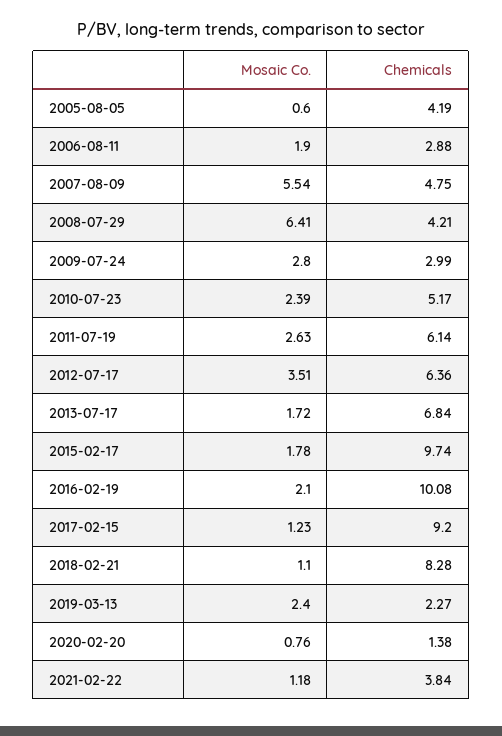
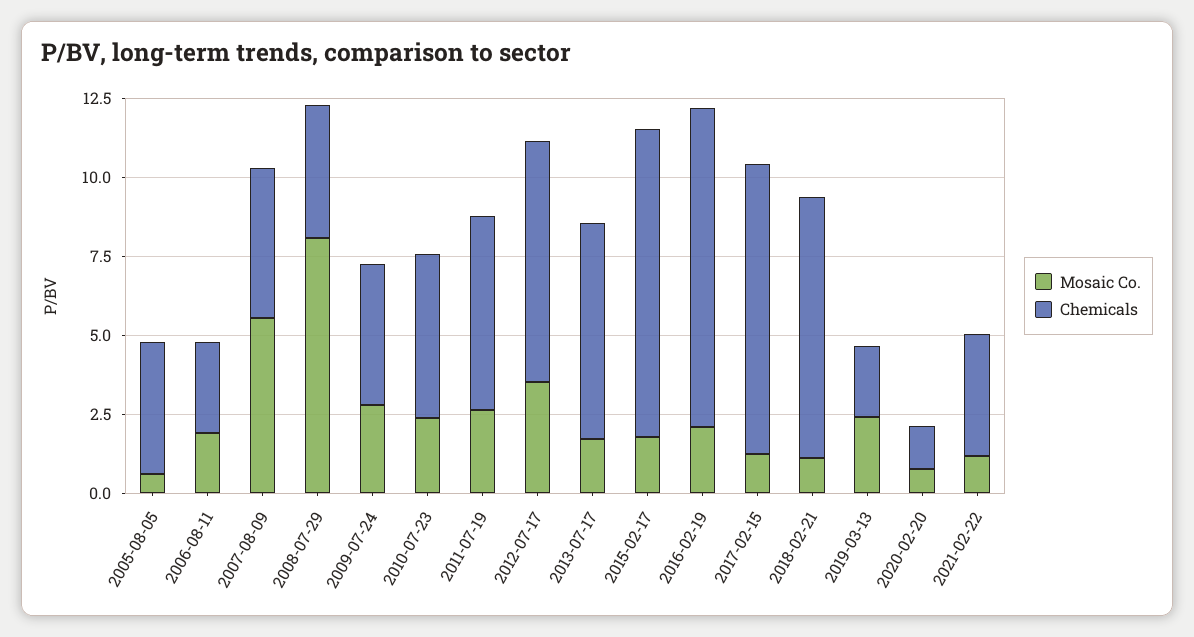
Mosaic Co., 2008-07-29: 6.41 -> 8
Chemicals, 2009-07-24: 2.99 -> 4.5
Chemicals, 2012-07-17: 6.36 -> 7.5

